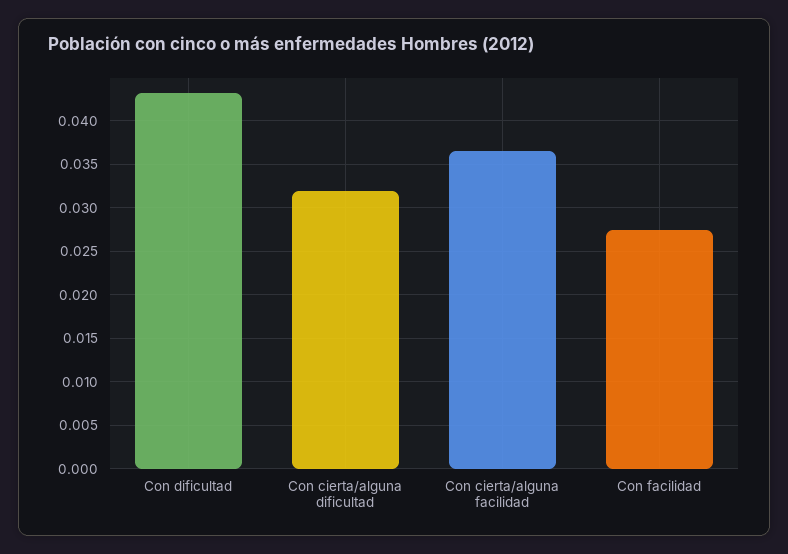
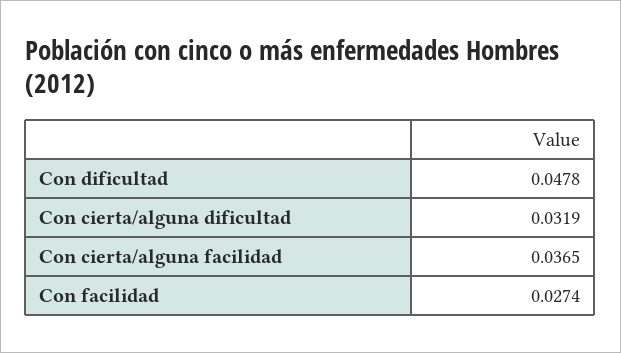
Con dificultad: 0.043 -> 0.0478

